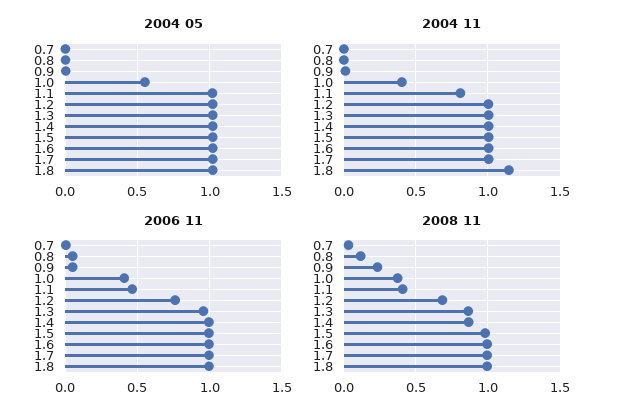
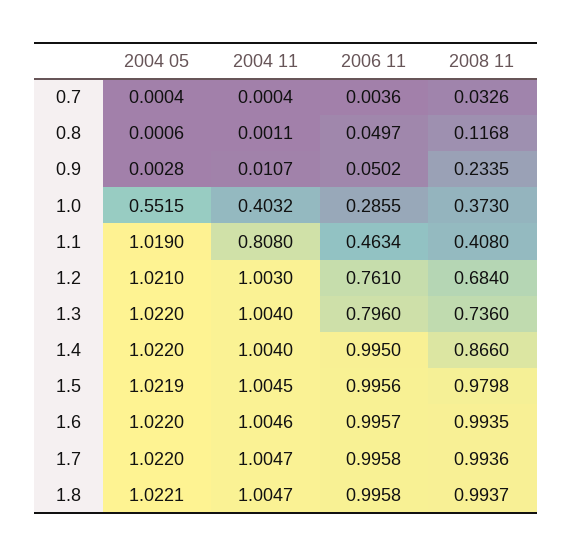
2004 11, 1.8: 1.15 -> 1.0047
2006 11, 1.0: 0.4 -> 0.2855
2006 11, 1.3: 0.95 -> 0.796
2008 11, 1.3: 0.85 -> 0.736

